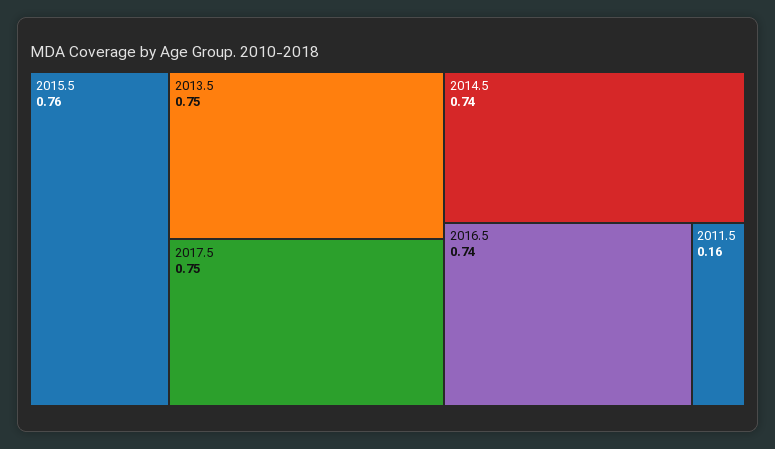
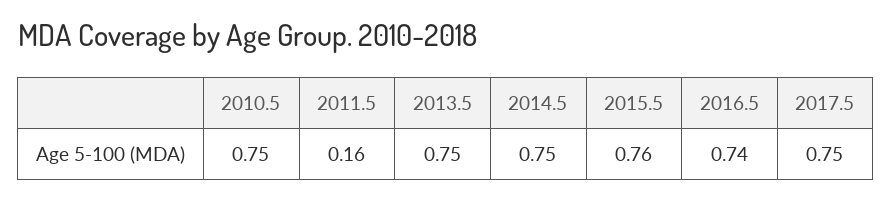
2014.5: 0.74 -> 0.75
2010.5: none -> 0.75

